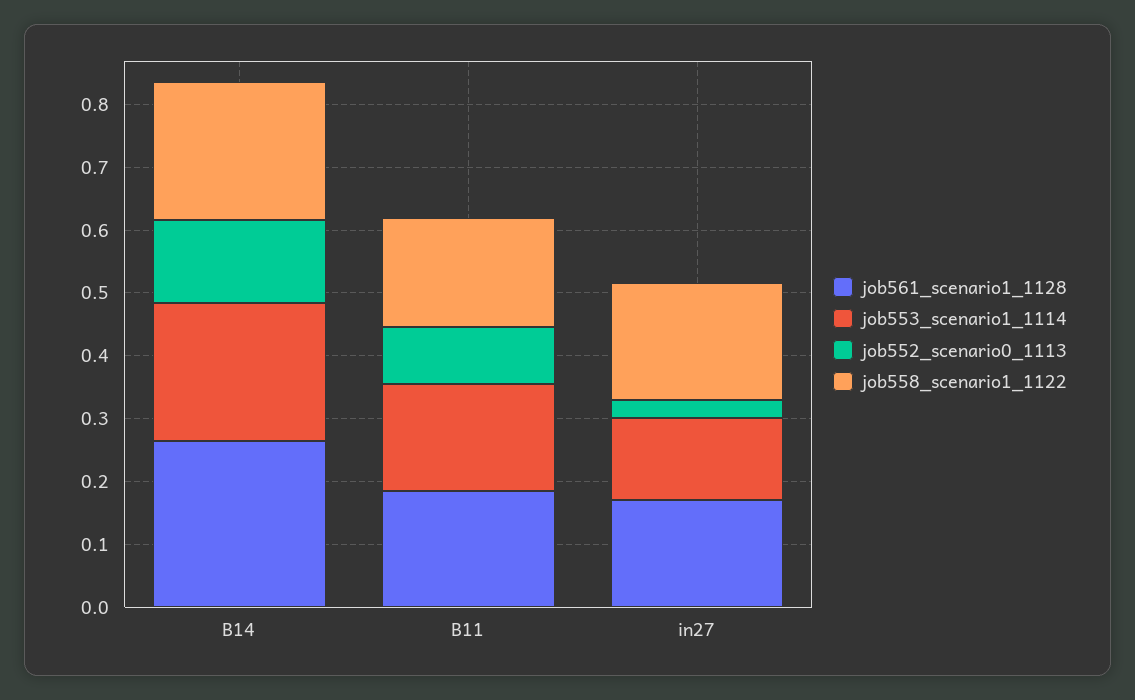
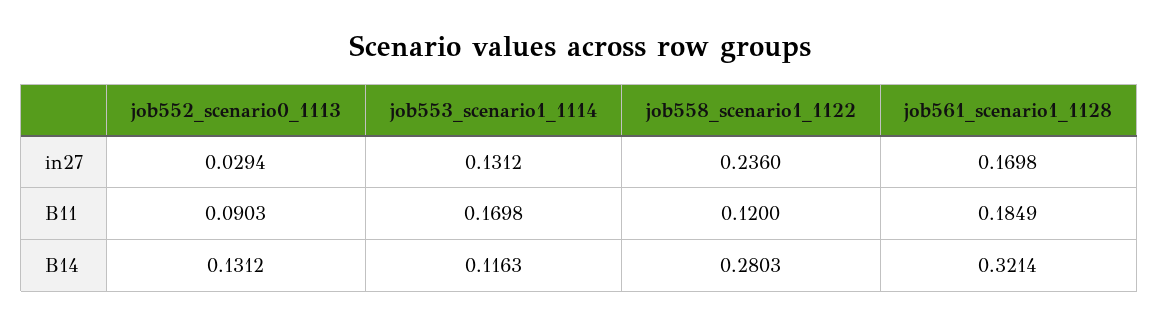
job561_scenario1_1128, B14: 0.26 -> 0.3214
job553_scenario1_1114, B14: 0.22 -> 0.1163
job558_scenario1_1122, B14: 0.22 -> 0.2803
job558_scenario1_1122, B11: 0.18 -> 0.12
job558_scenario1_1122, in27: 0.18 -> 0.236

